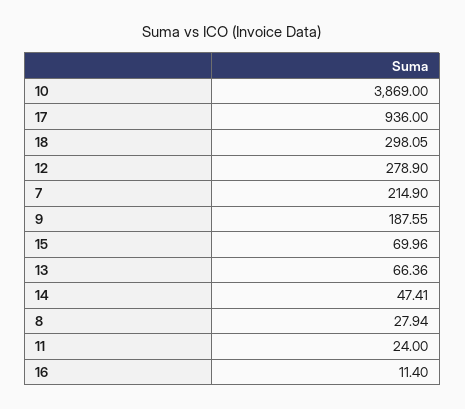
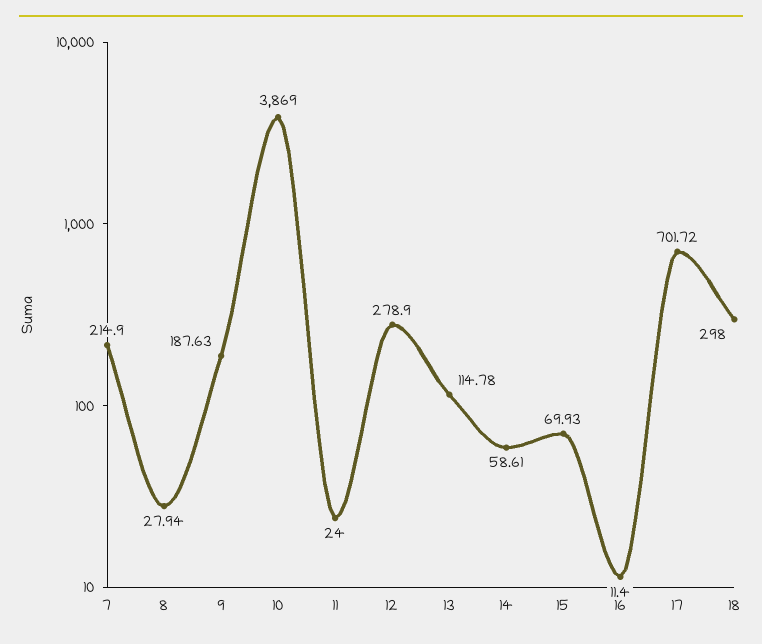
17: 936 -> 701.72
18: 298.05 -> 298
9: 187.55 -> 187.63
15: 69.96 -> 69.93
13: 66.36 -> 114.78
14: 47.41 -> 58.61

